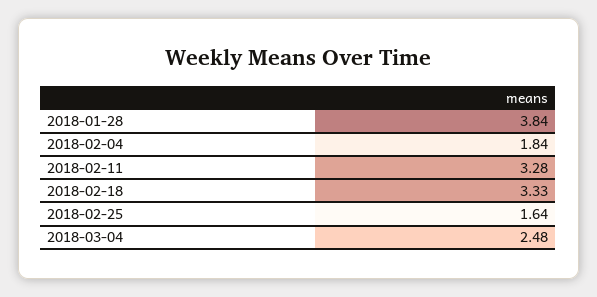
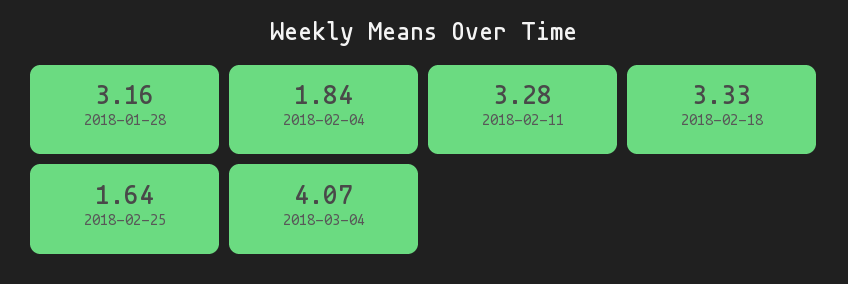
2018-01-28: 3.84 -> 3.16
2018-03-04: 2.48 -> 4.07

